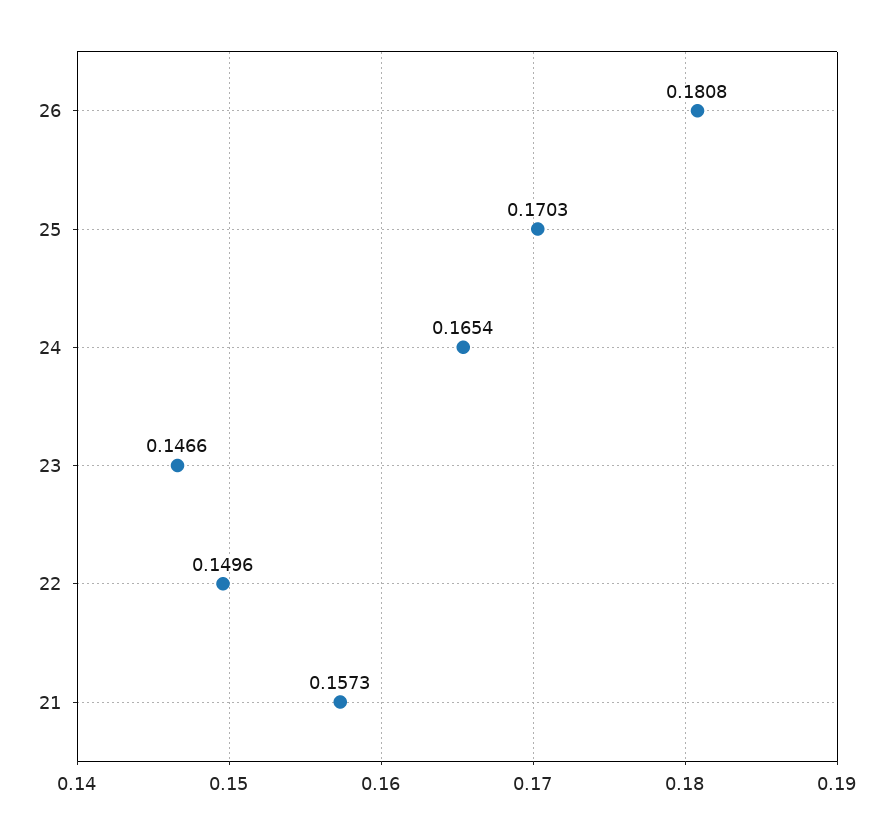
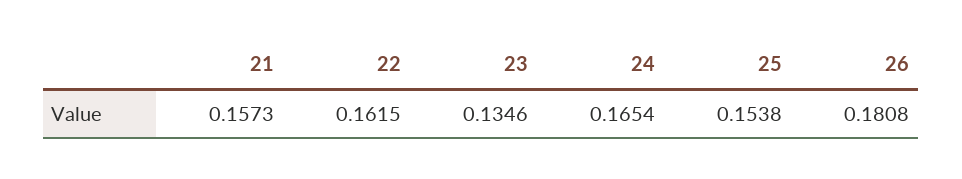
25: 0.1703 -> 0.1538
23: 0.1466 -> 0.1346
22: 0.1496 -> 0.1615

